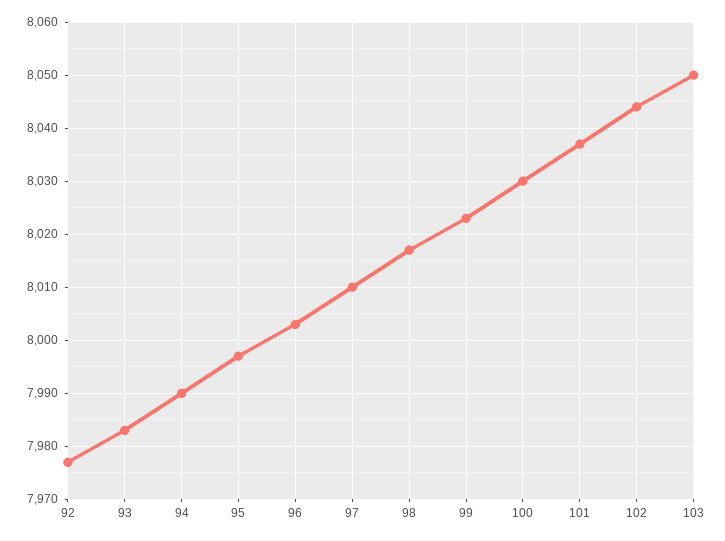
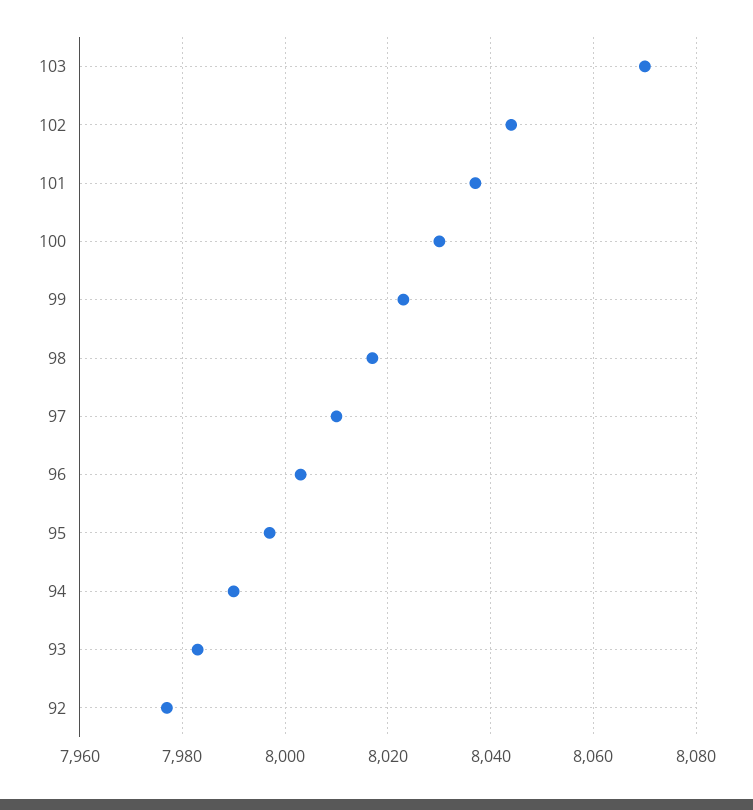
103: 8050 -> 8070

